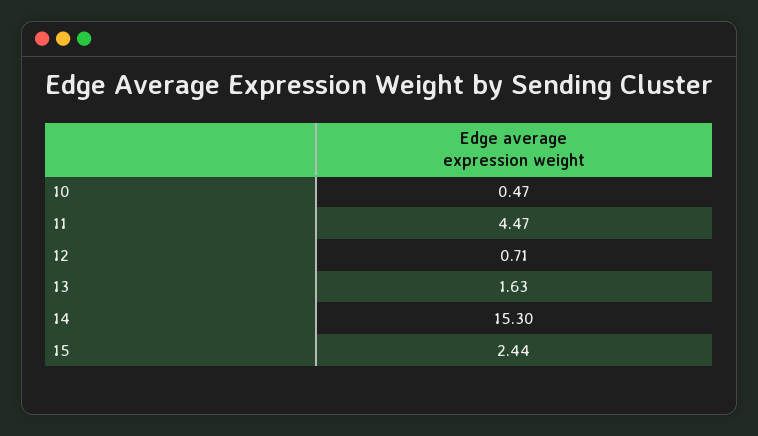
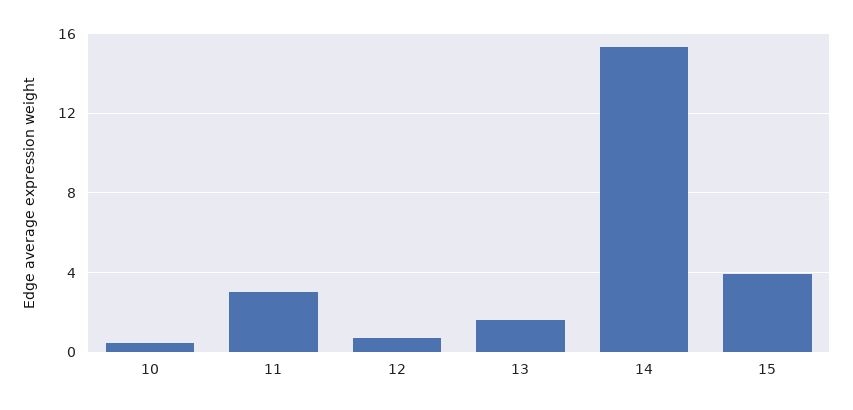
11: 4.47 -> 3
15: 2.44 -> 4

